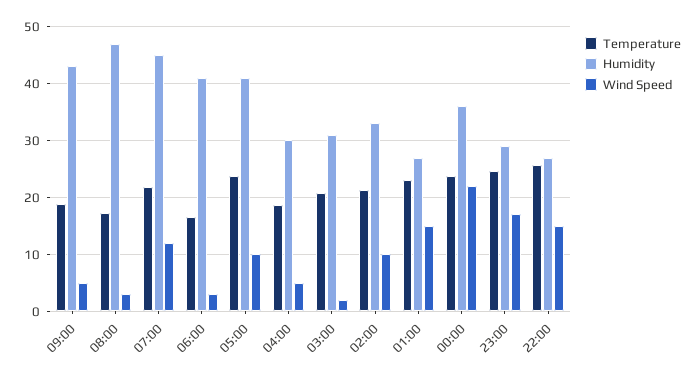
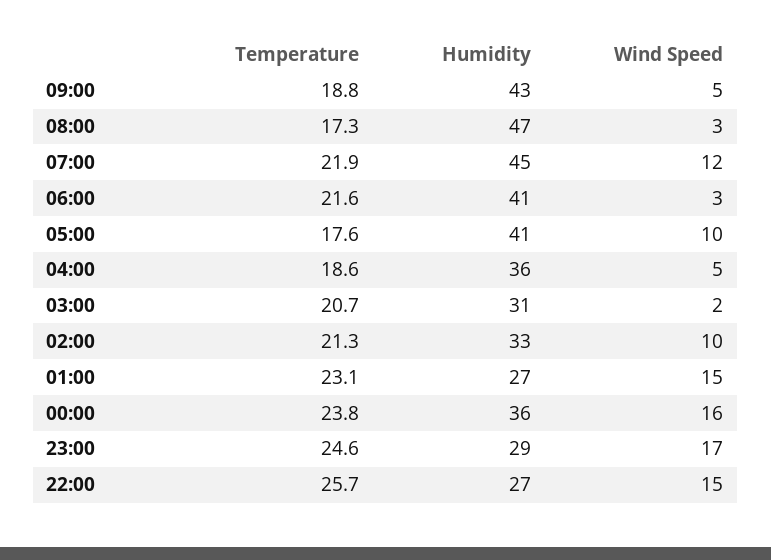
Temperature, 06:00: 16 -> 21.6
Temperature, 05:00: 24 -> 17.6
Humidity, 04:00: 30 -> 36
Wind Speed, 00:00: 22 -> 16

